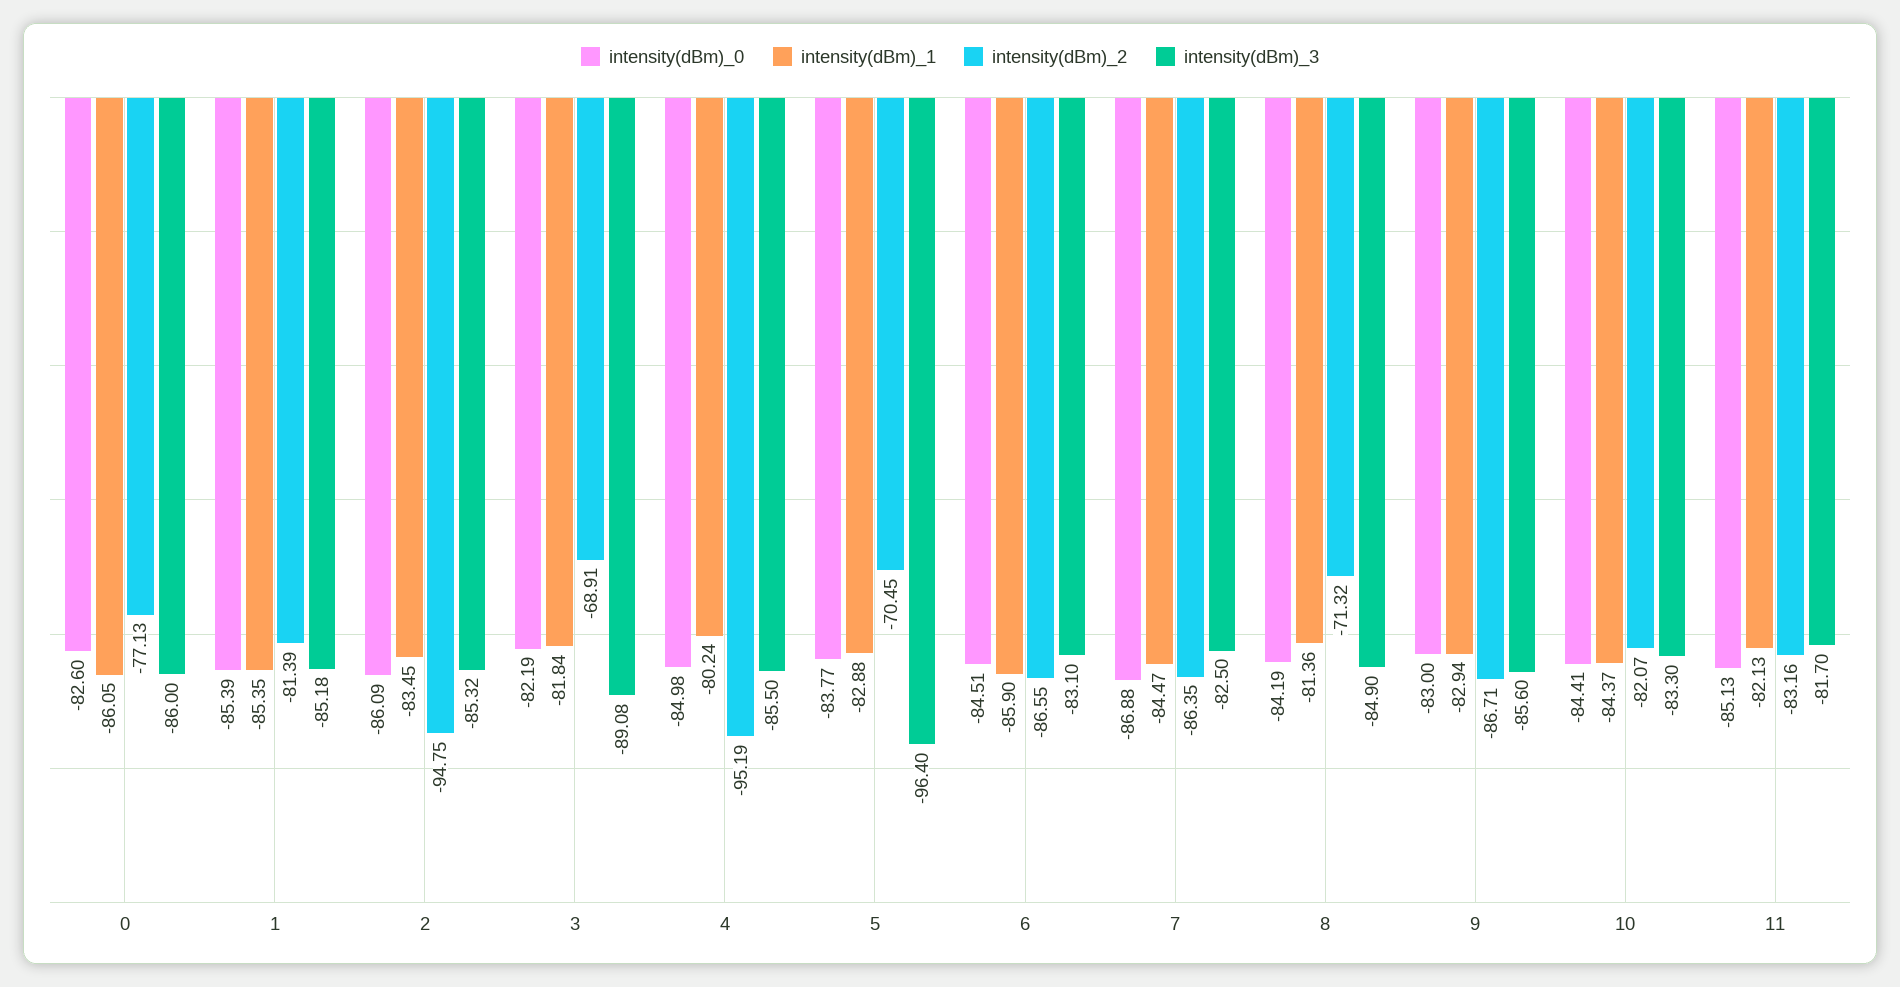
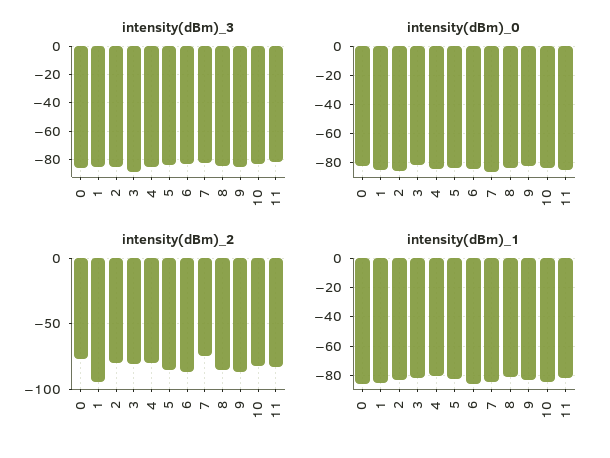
intensity(dBm)_2, 1: -81.39 -> -95
intensity(dBm)_2, 2: -94.75 -> -80
intensity(dBm)_2, 3: -68.91 -> -80
intensity(dBm)_2, 4: -95.19 -> -80
intensity(dBm)_2, 5: -70.45 -> -85
intensity(dBm)_3, 5: -96.4 -> -85
intensity(dBm)_2, 7: -86.35 -> -75
intensity(dBm)_2, 8: -71.32 -> -85

